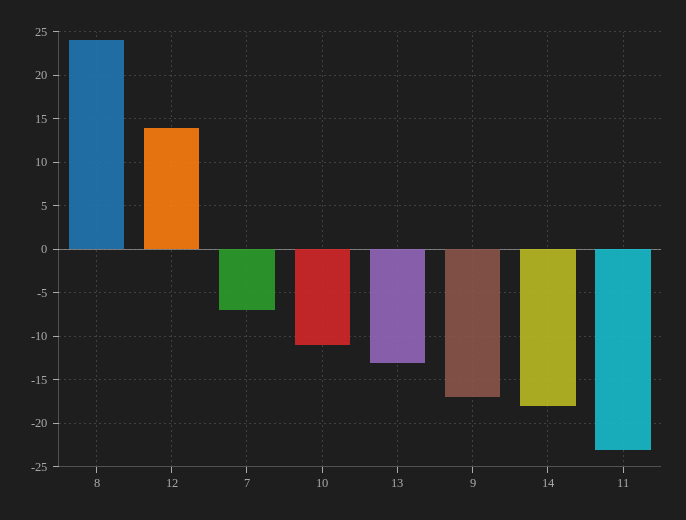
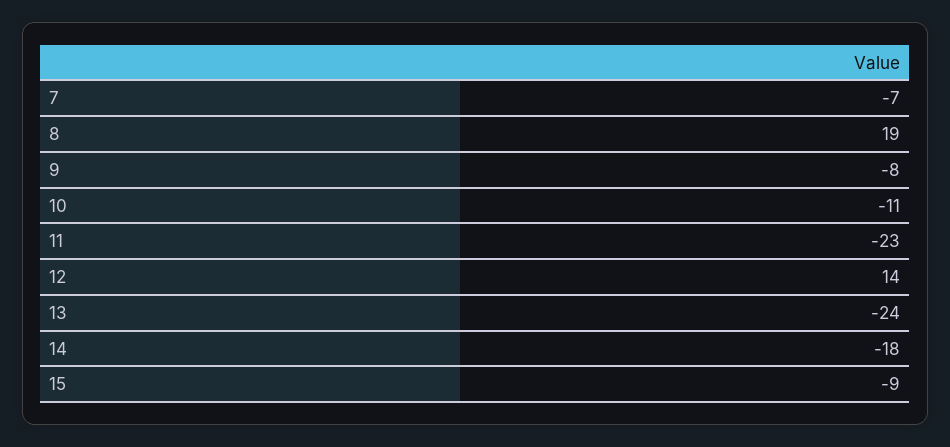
8: 24 -> 19
13: -13 -> -24
9: -17 -> -8
15: none -> -9

